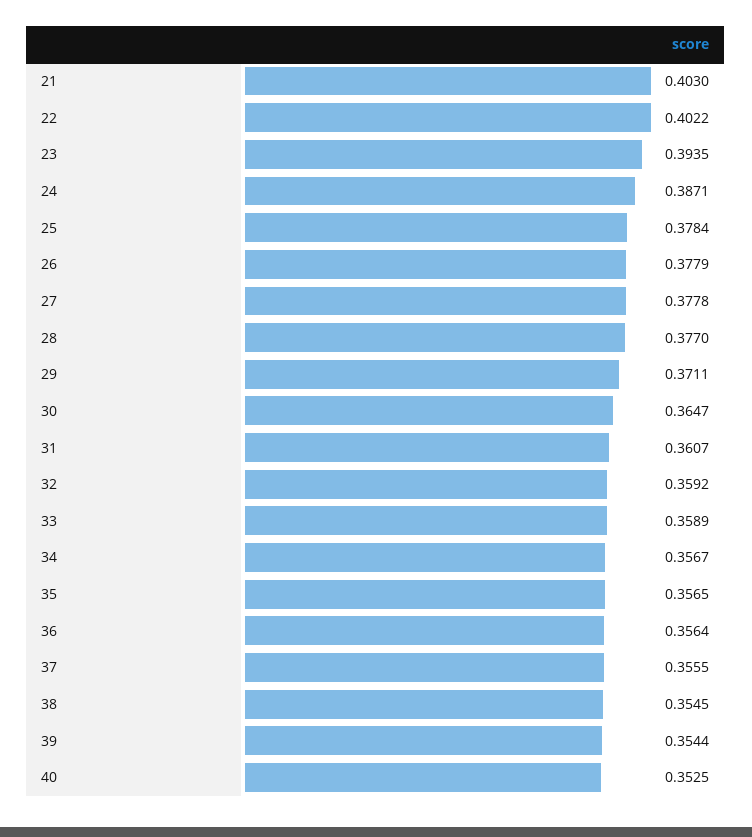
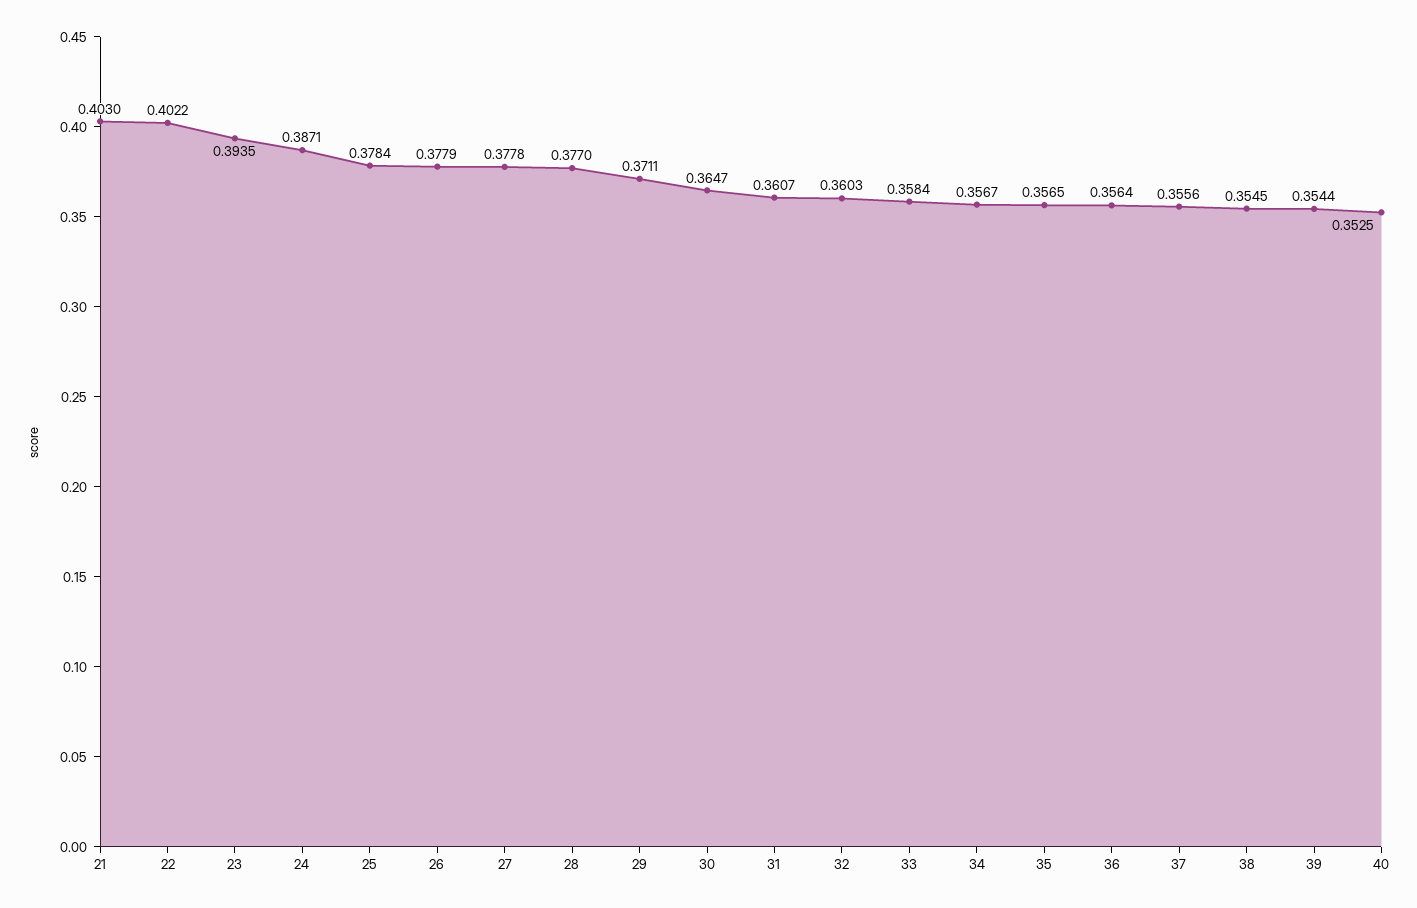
32: 0.3592 -> 0.3603
33: 0.3589 -> 0.3584
37: 0.3555 -> 0.3556

